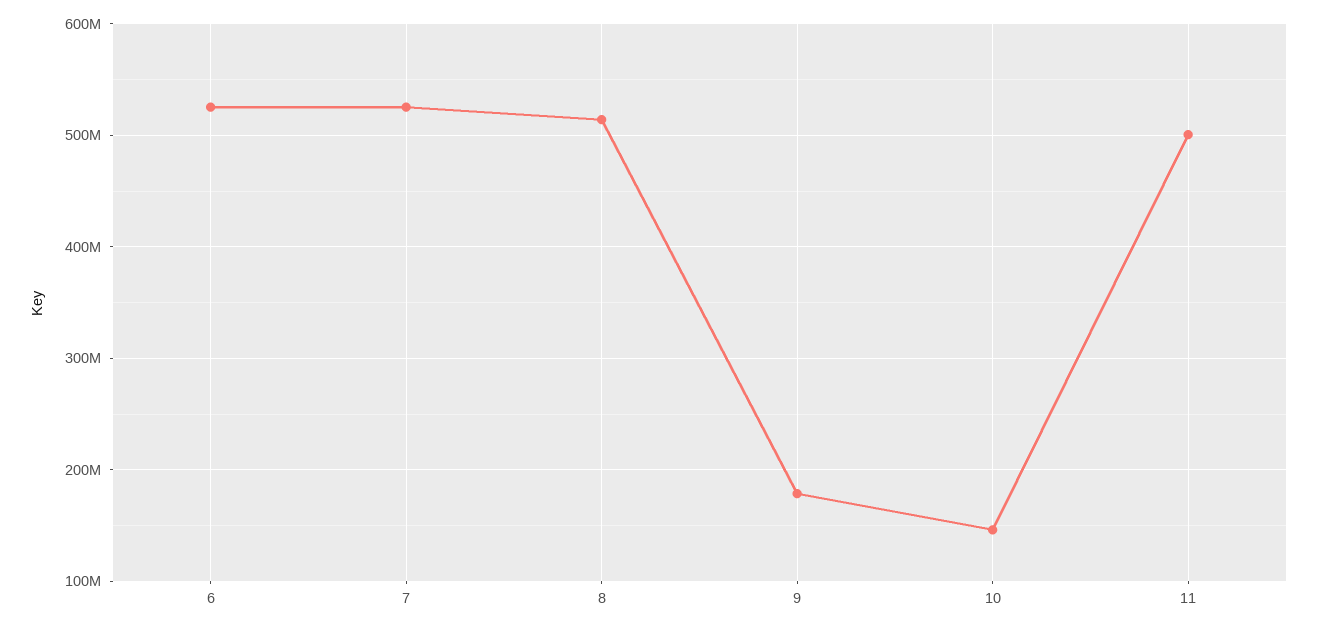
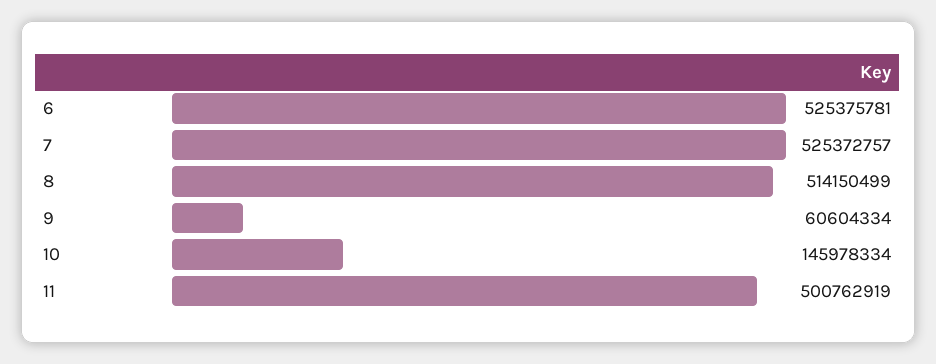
9: 180000000 -> 60604334

